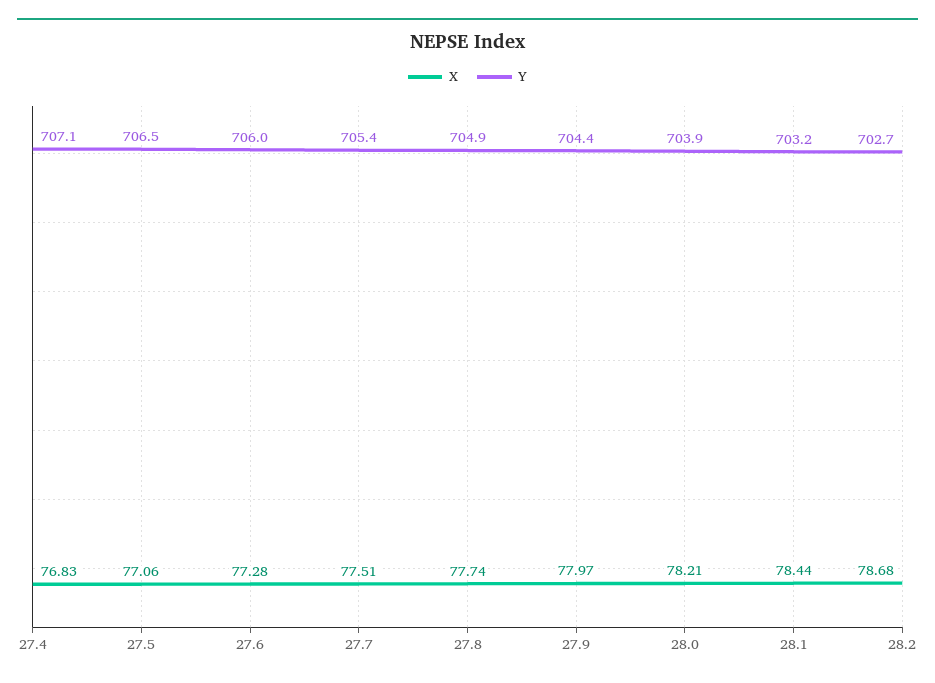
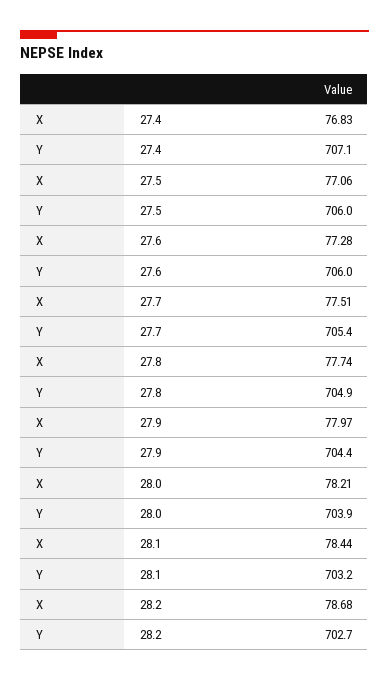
Y, 27.5: 706.5 -> 706

